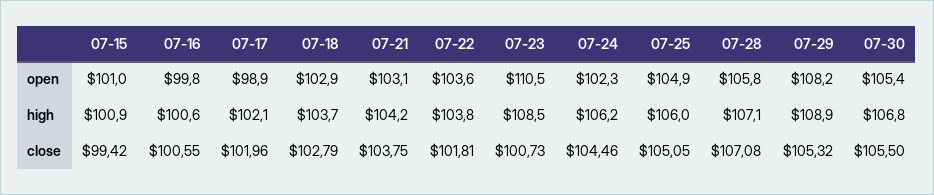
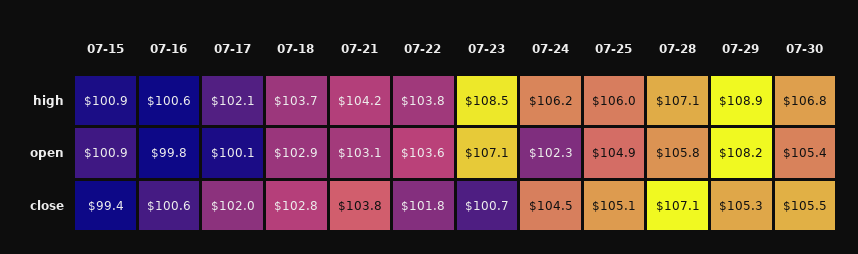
07-15, open: 101 -> 100.9
07-17, open: 98.9 -> 100.1
07-23, open: 110.5 -> 107.1

